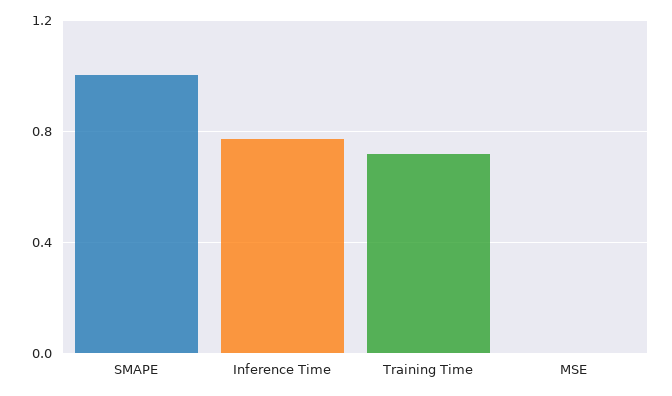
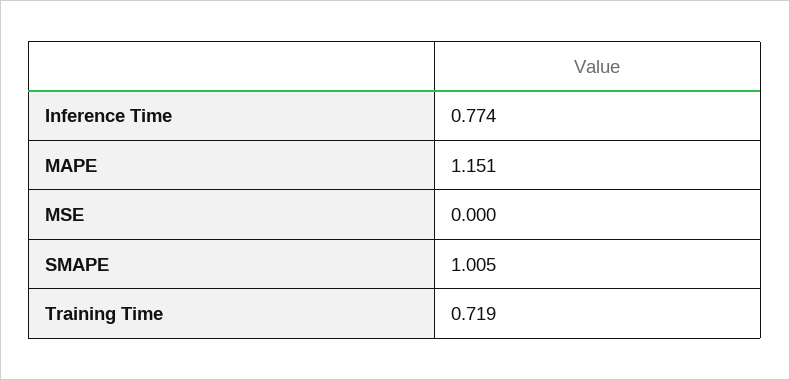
MAPE: none -> 1.151

